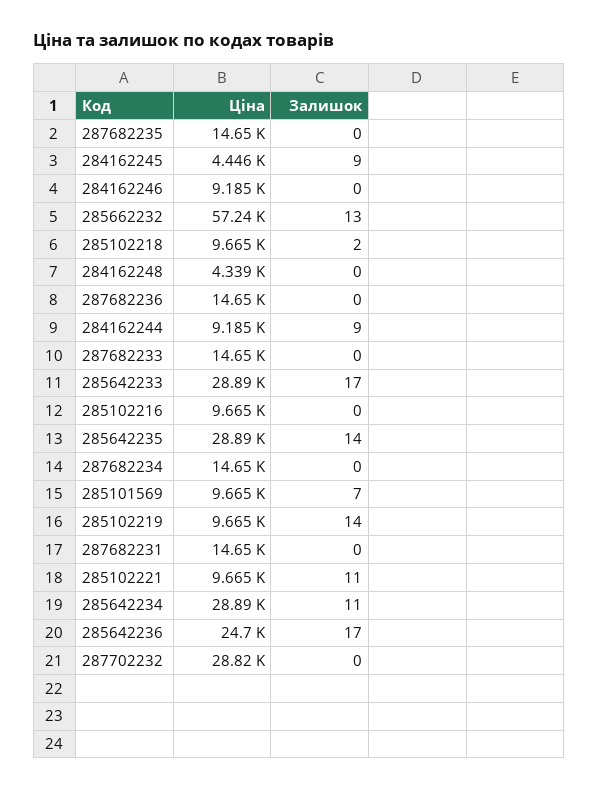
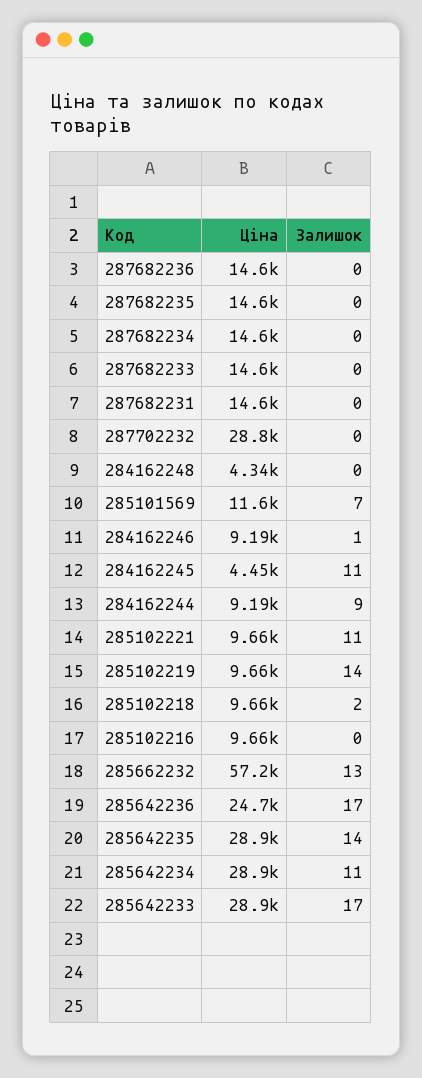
Залишок, 284162245: 9 -> 11
Залишок, 284162246: 0 -> 1
Ціна, 285101569: 9665 -> 11600

